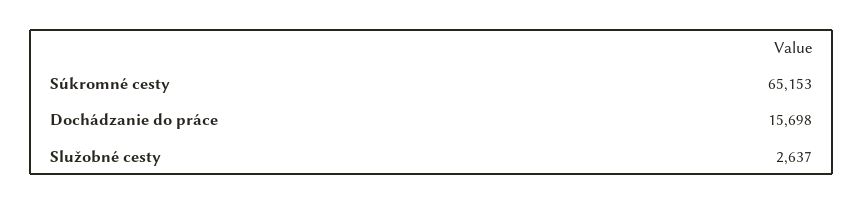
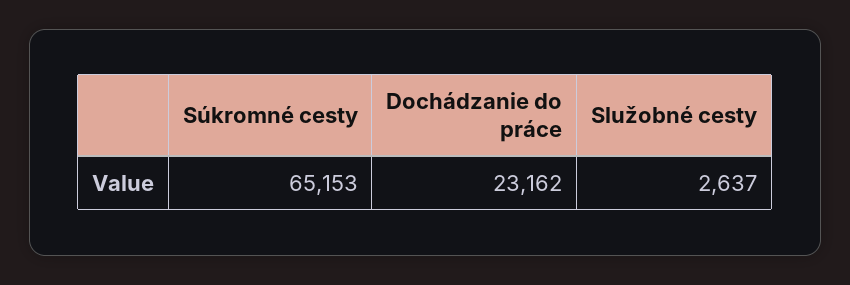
Dochádzanie do práce: 15698 -> 23162

